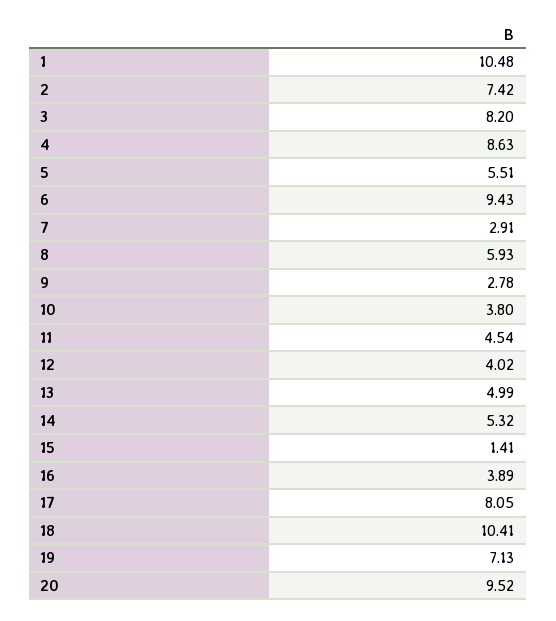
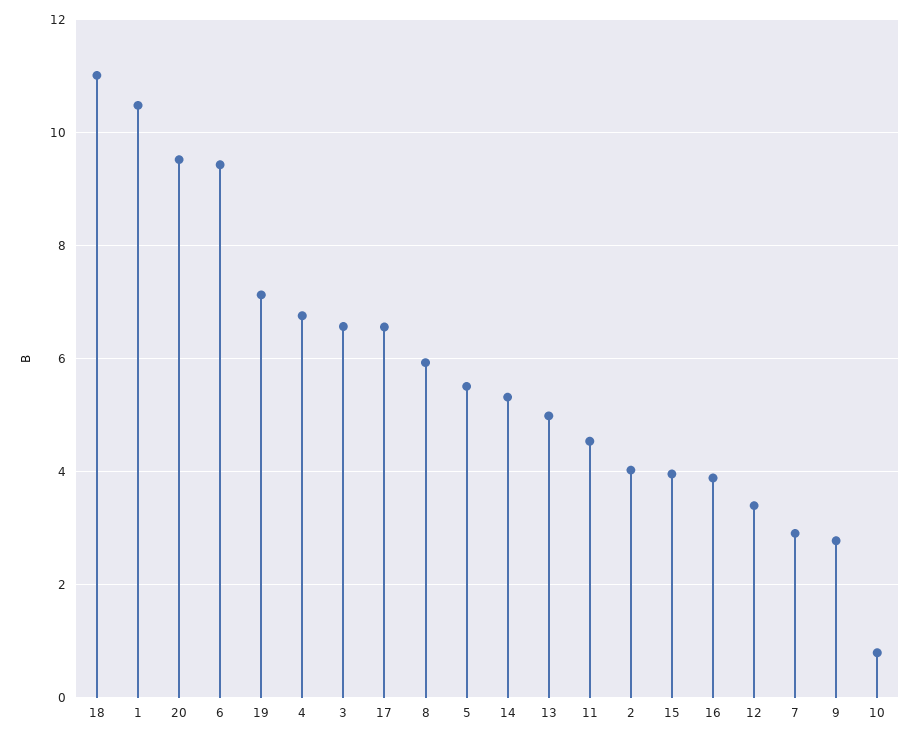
2: 7.42 -> 4
3: 8.2 -> 6.6
4: 8.63 -> 6.8
10: 3.8 -> 0.8
12: 4.02 -> 3.4
15: 1.41 -> 4
17: 8.05 -> 6.6
18: 10.41 -> 11

